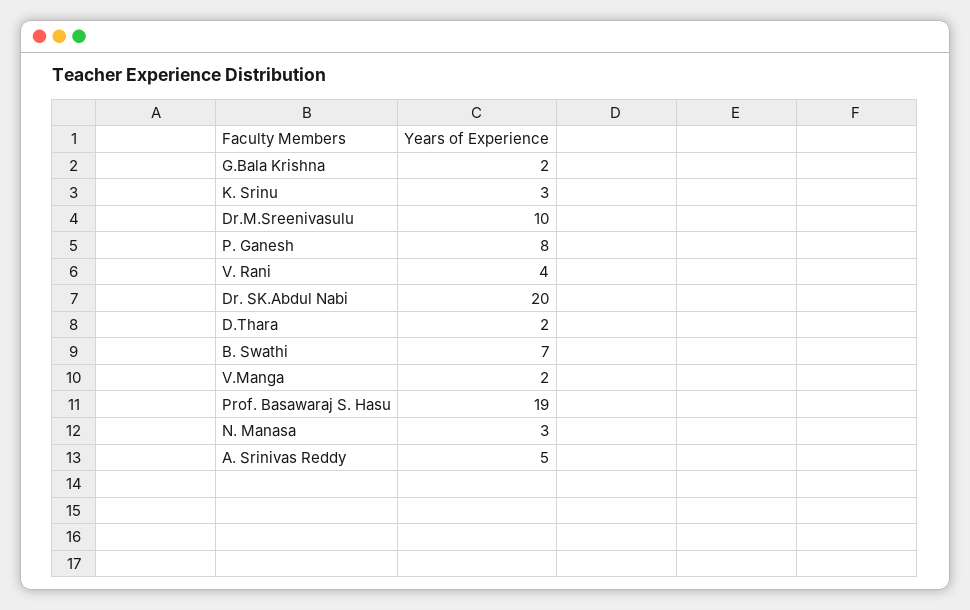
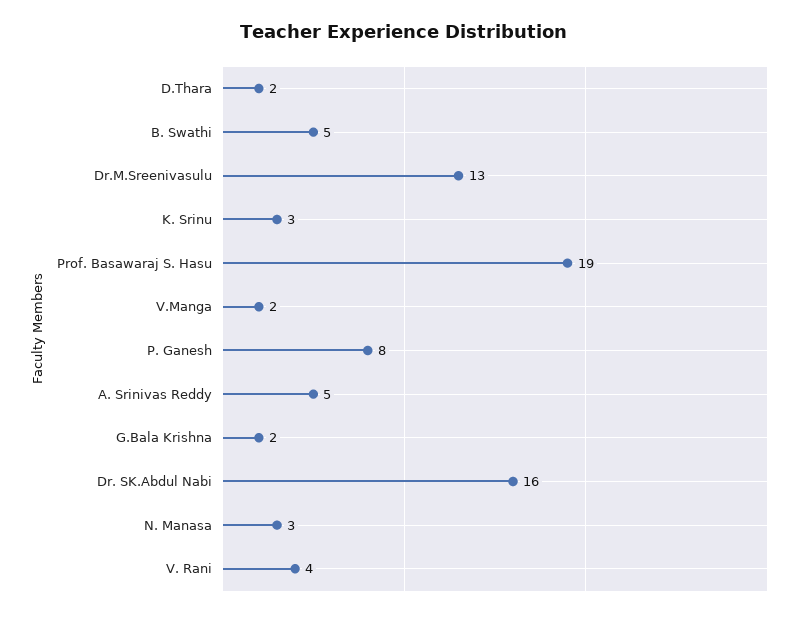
Dr.M.Sreenivasulu: 10 -> 13
Dr. SK.Abdul Nabi: 20 -> 16
B. Swathi: 7 -> 5

